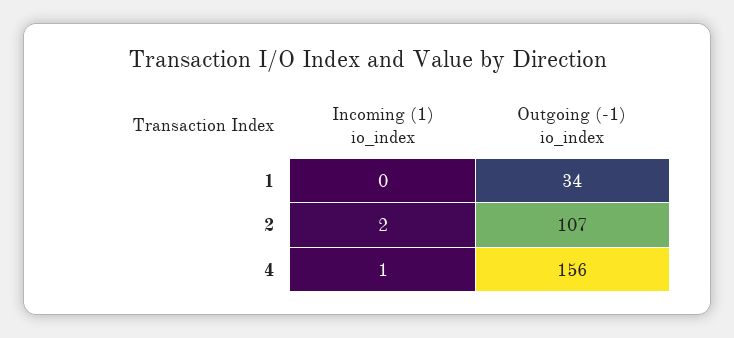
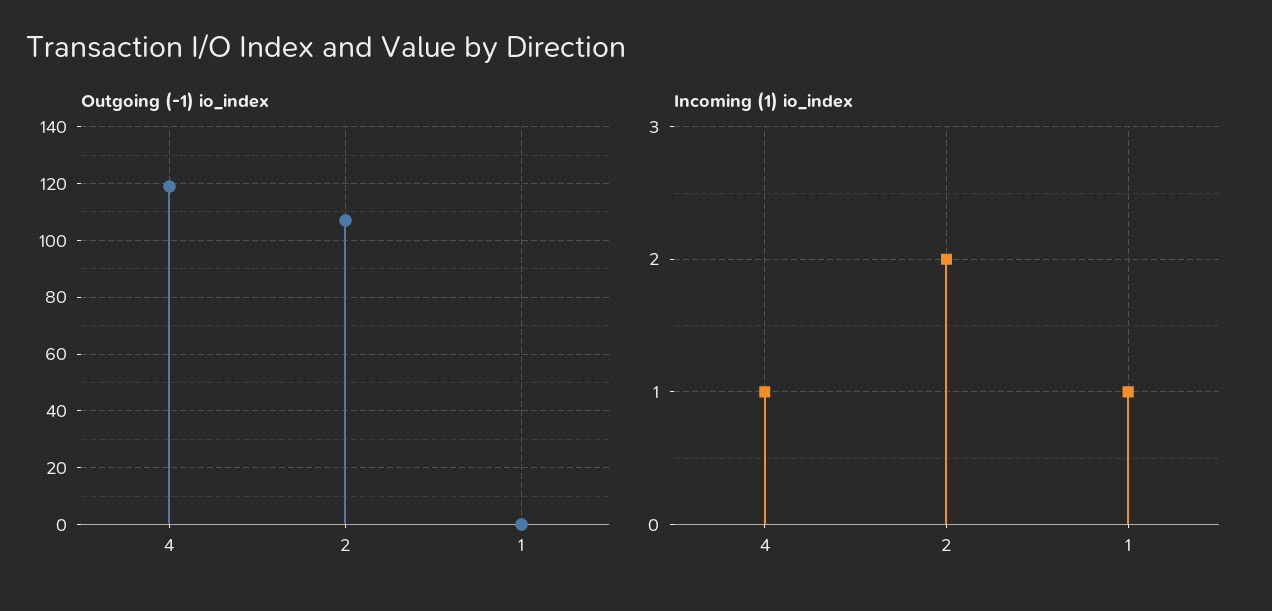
Incoming (1) io_index, 1: 0 -> 1
Outgoing (-1) io_index, 1: 34 -> 0
Outgoing (-1) io_index, 4: 156 -> 120

